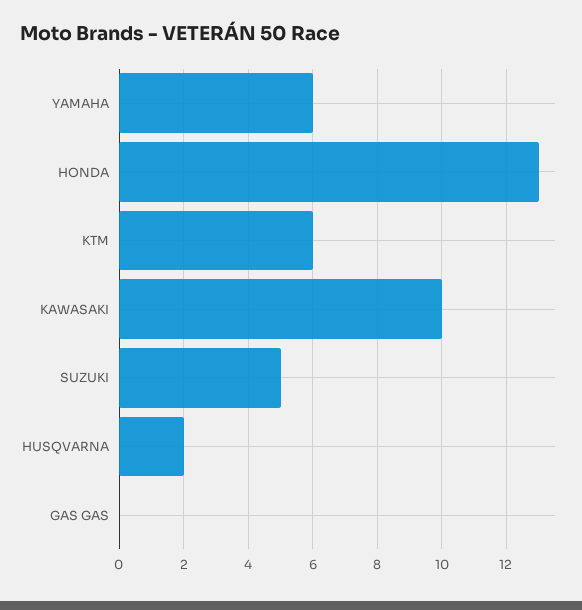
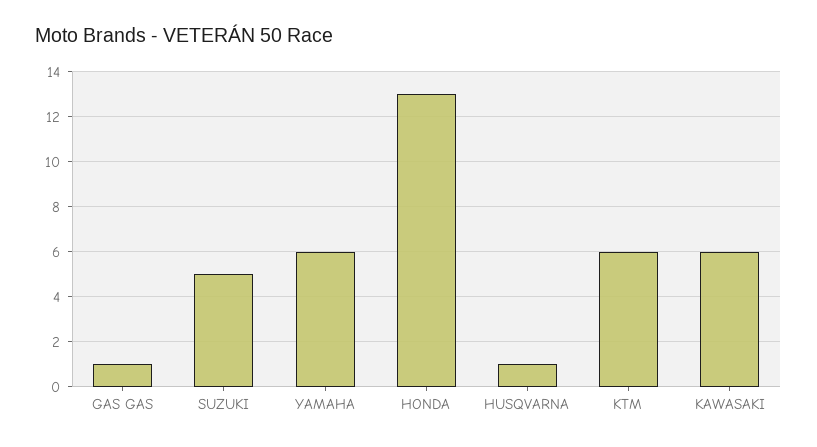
KAWASAKI: 10 -> 6
HUSQVARNA: 2 -> 1
GAS GAS: 0 -> 1

